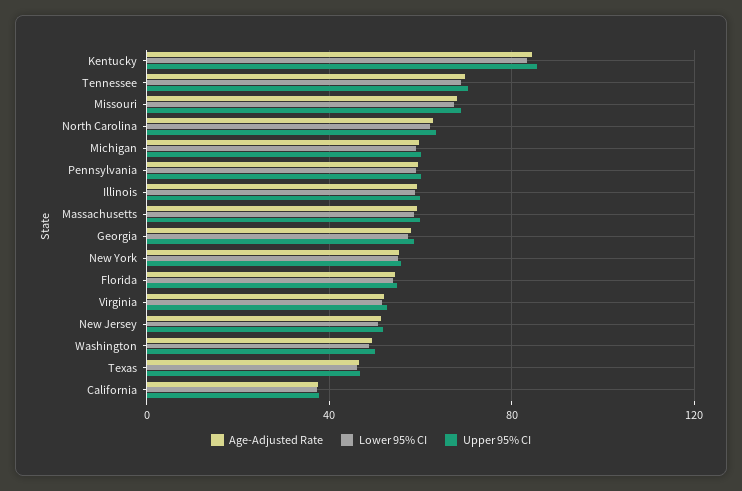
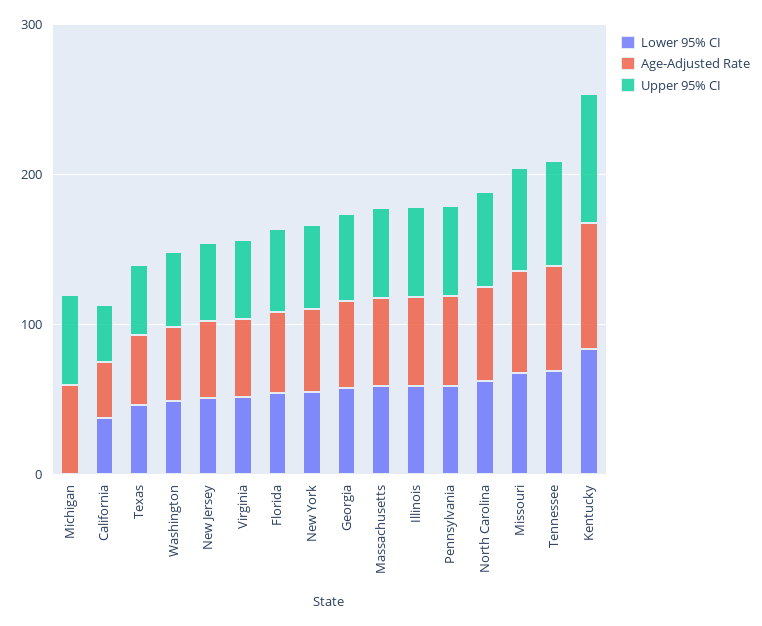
Lower 95% CI, Michigan: 60 -> 0

